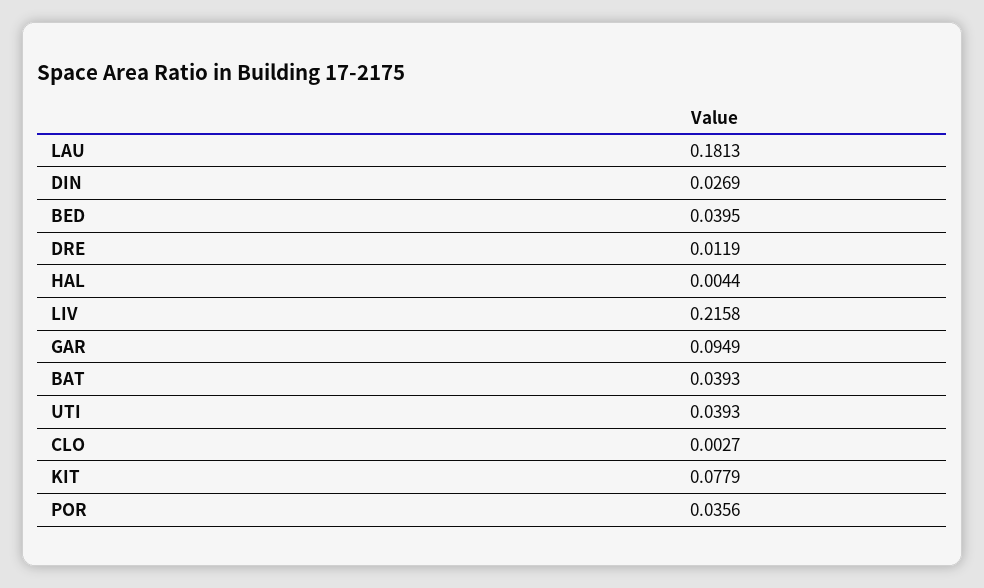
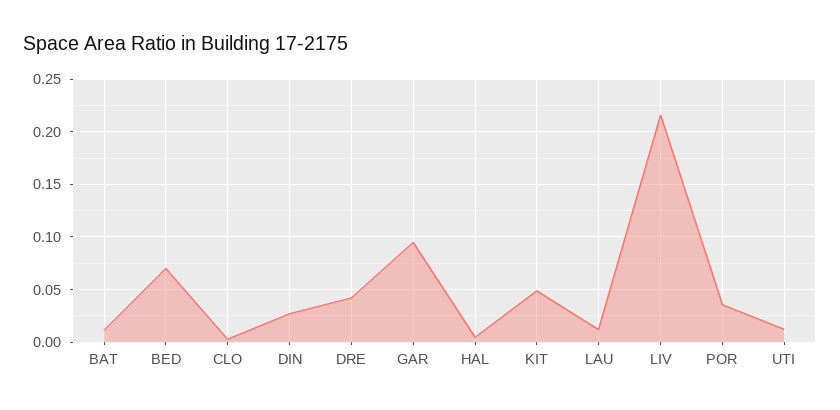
LAU: 0.1813 -> 0.01
BED: 0.0395 -> 0.07
DRE: 0.0119 -> 0.04
BAT: 0.0393 -> 0.01
UTI: 0.0393 -> 0.01
KIT: 0.0779 -> 0.05

